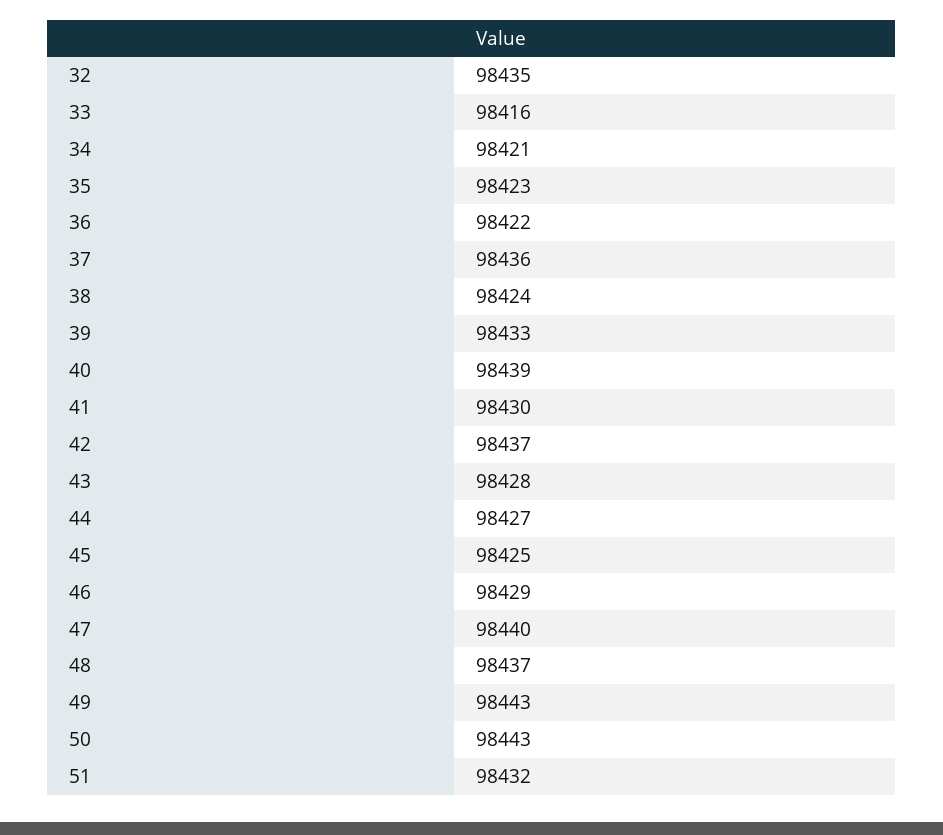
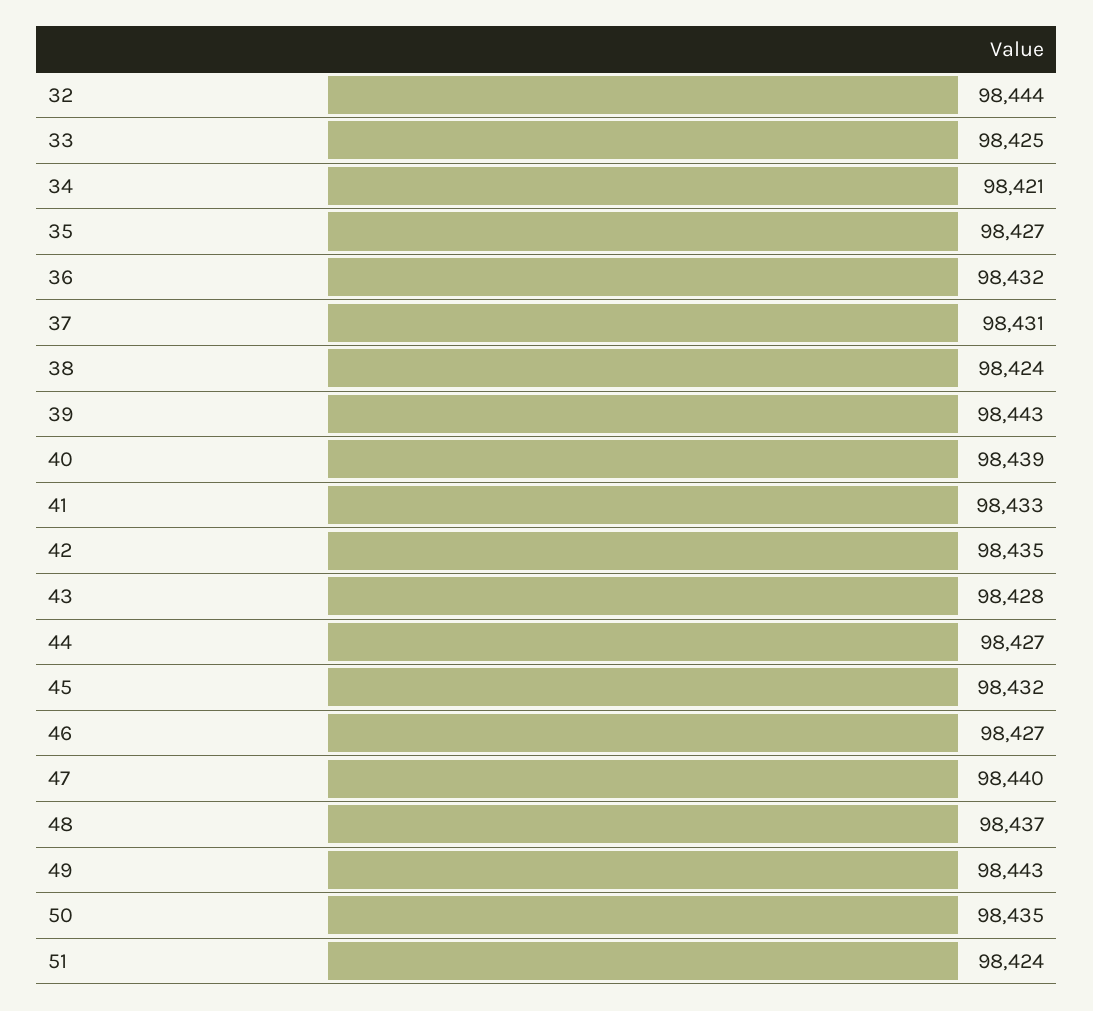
32: 98435 -> 98444
33: 98416 -> 98425
35: 98423 -> 98427
36: 98422 -> 98432
37: 98436 -> 98431
39: 98433 -> 98443
41: 98430 -> 98433
42: 98437 -> 98435
45: 98425 -> 98432
46: 98429 -> 98427
50: 98443 -> 98435
51: 98432 -> 98424

